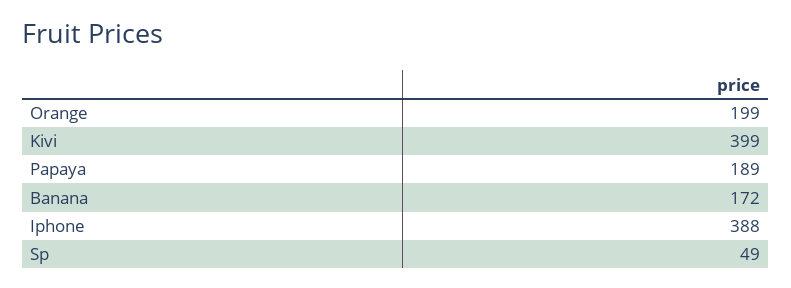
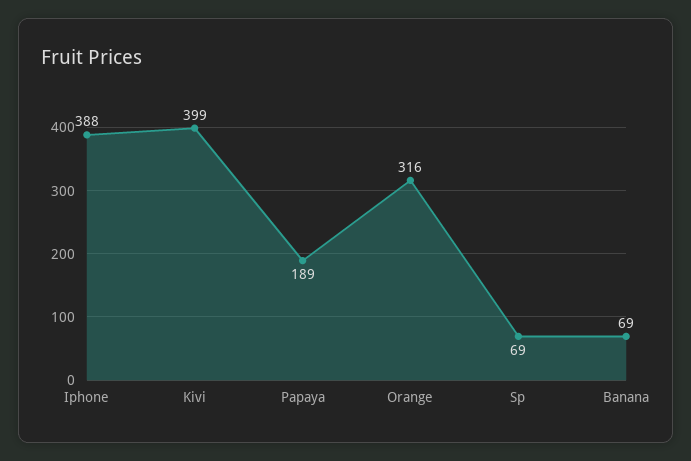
Orange: 199 -> 316
Banana: 172 -> 69
Sp: 49 -> 69

